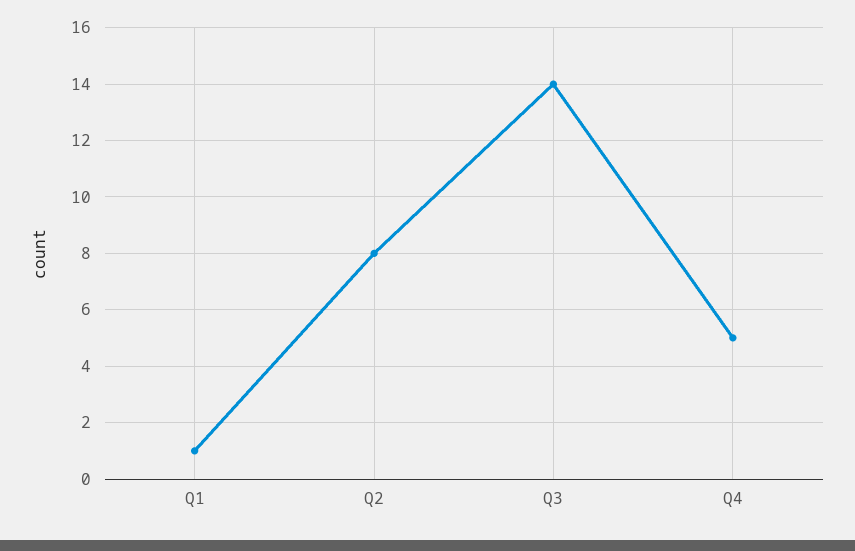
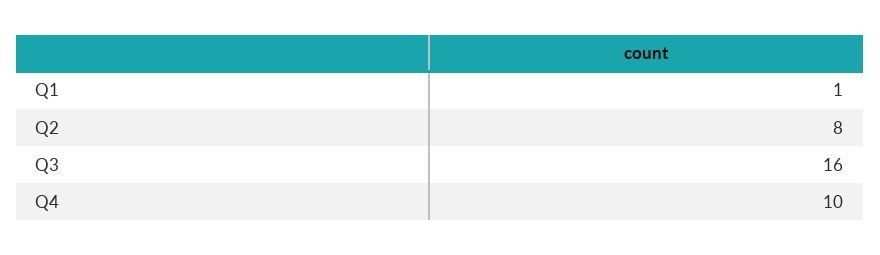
Q3: 14 -> 16
Q4: 5 -> 10

